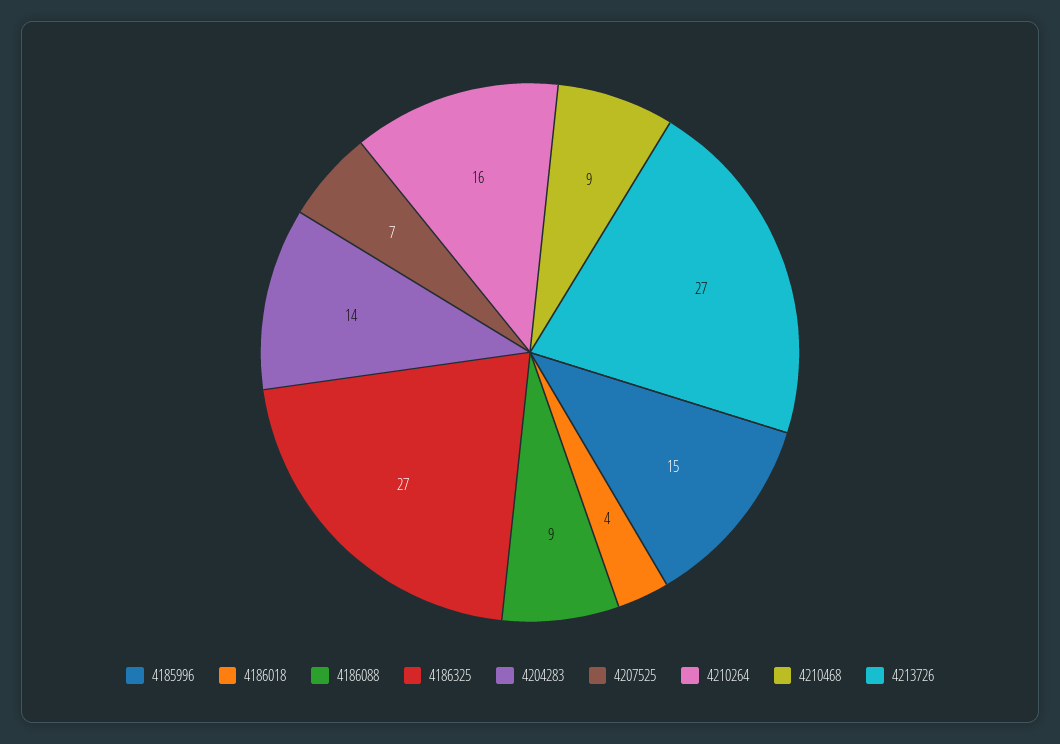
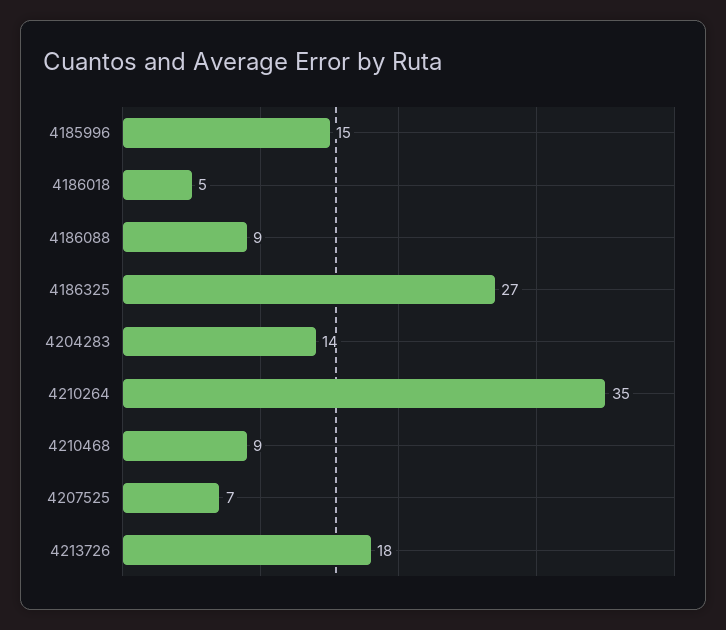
4186018: 4 -> 5
4210264: 16 -> 35
4213726: 27 -> 18

